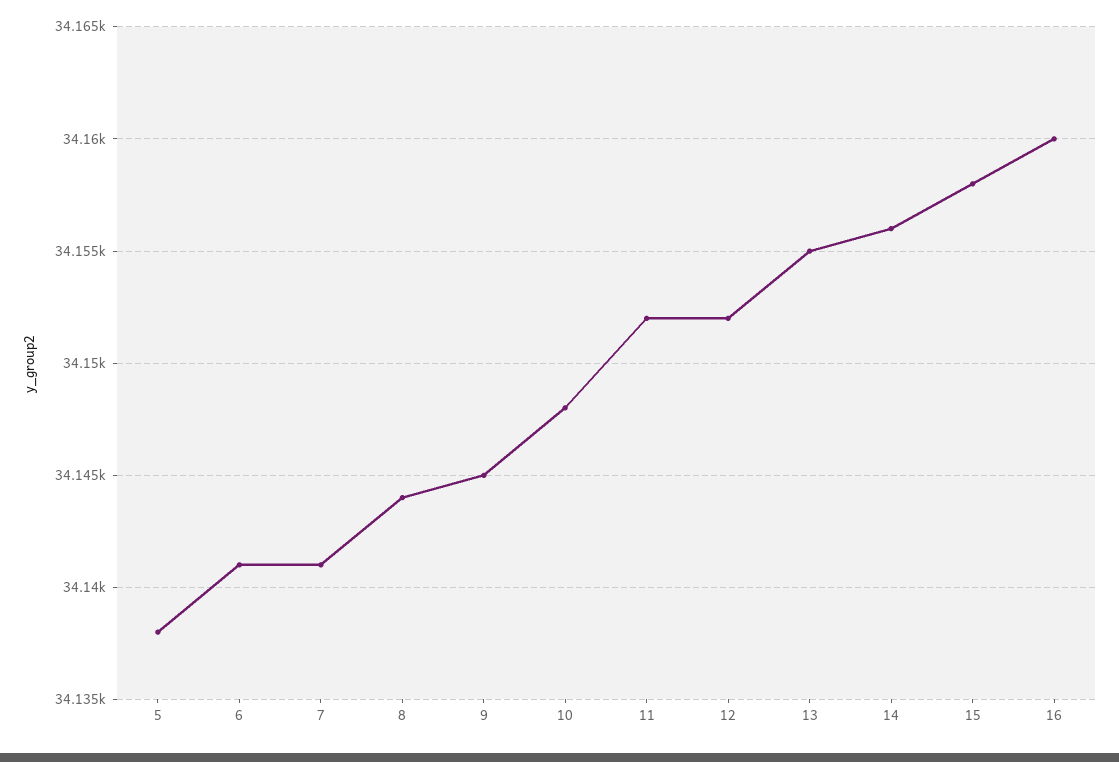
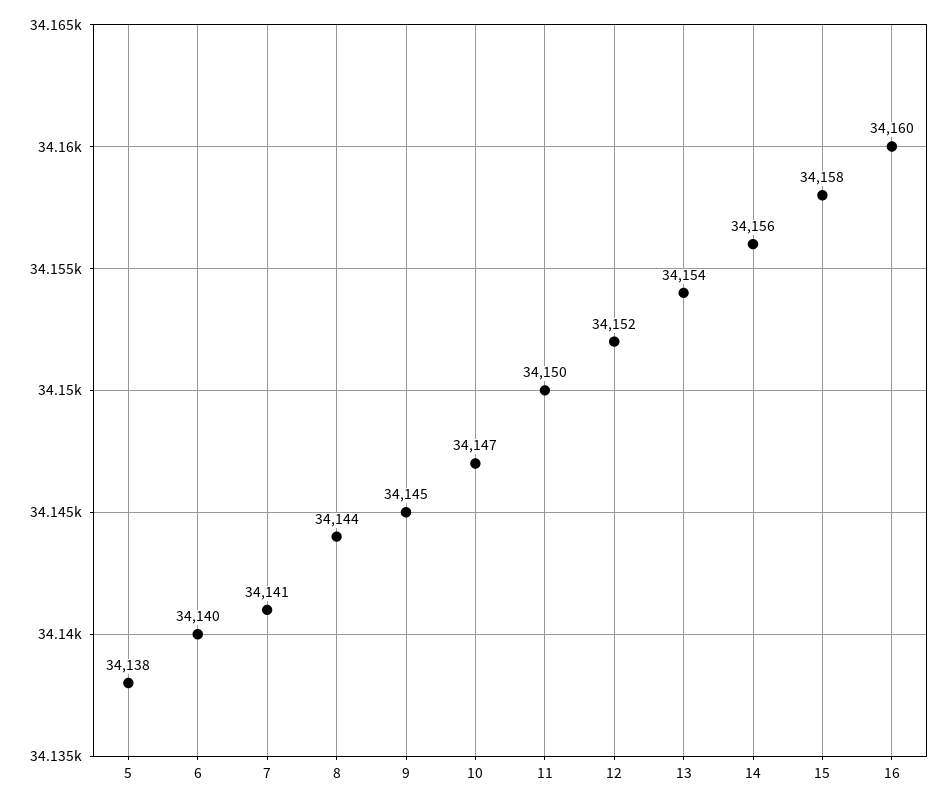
6: 34141 -> 34140
10: 34148 -> 34147
11: 34152 -> 34150
13: 34155 -> 34154

